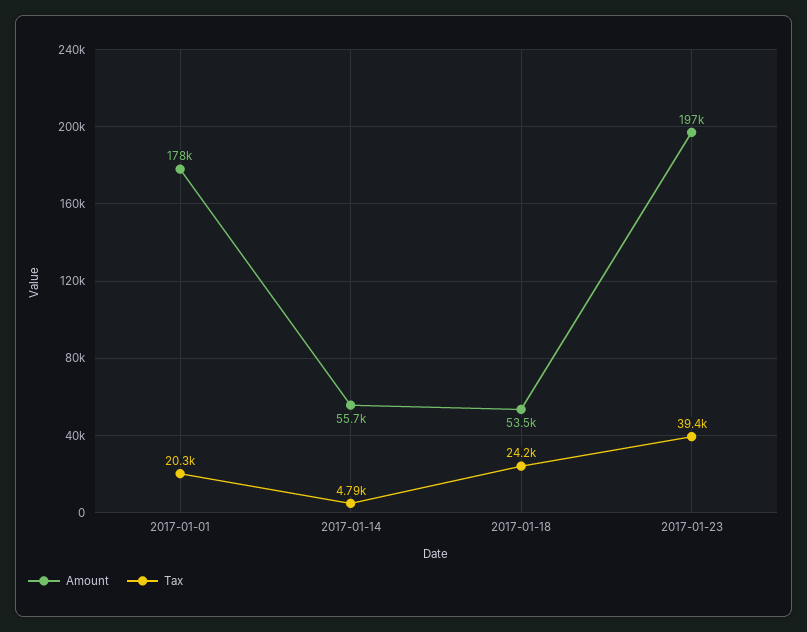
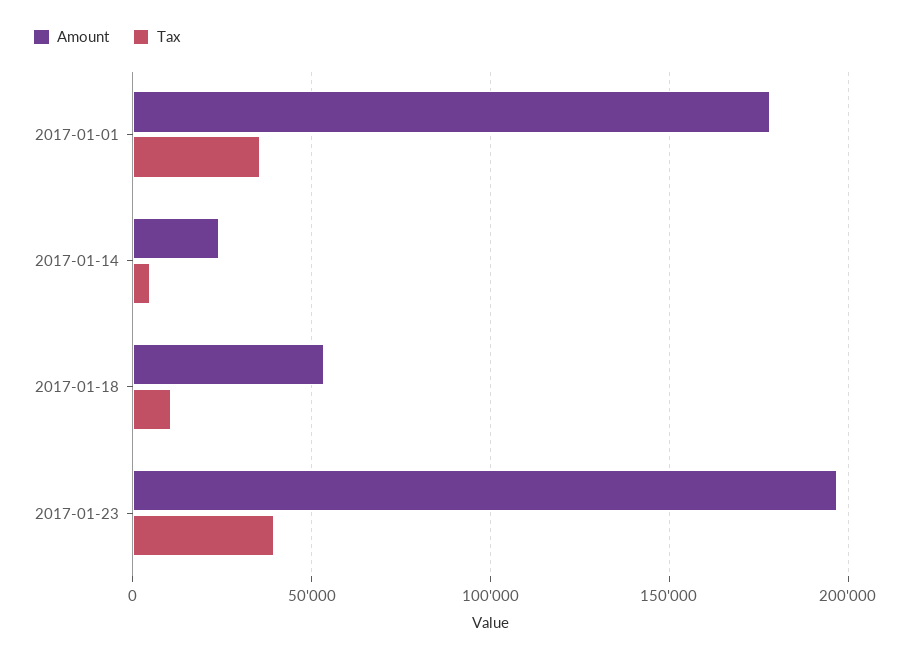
Tax, 2017-01-01: 20300 -> 35000
Amount, 2017-01-14: 55700 -> 25000
Tax, 2017-01-18: 24200 -> 10000

